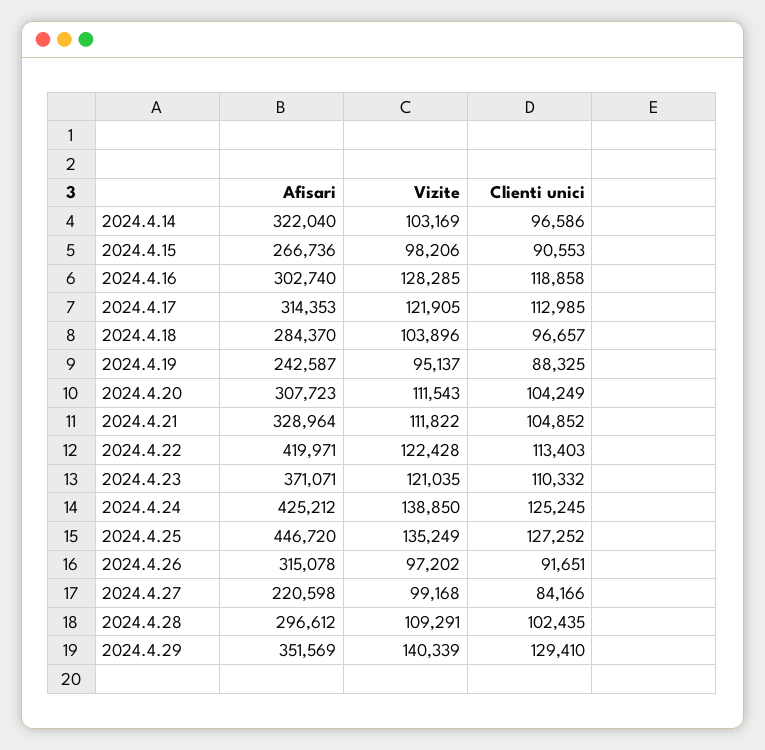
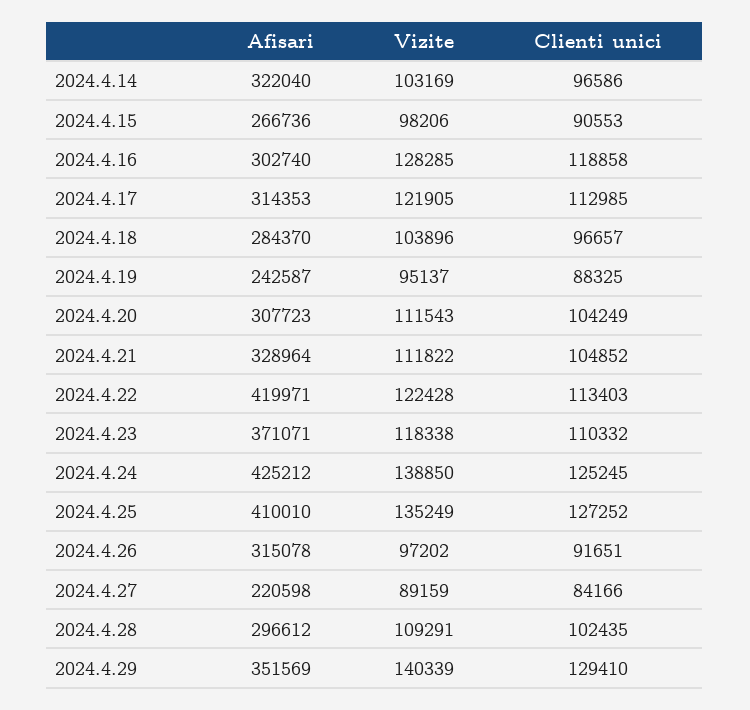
Vizite, 2024.4.23: 121035 -> 118338
Afisari, 2024.4.25: 446720 -> 410010
Vizite, 2024.4.27: 99168 -> 89159

